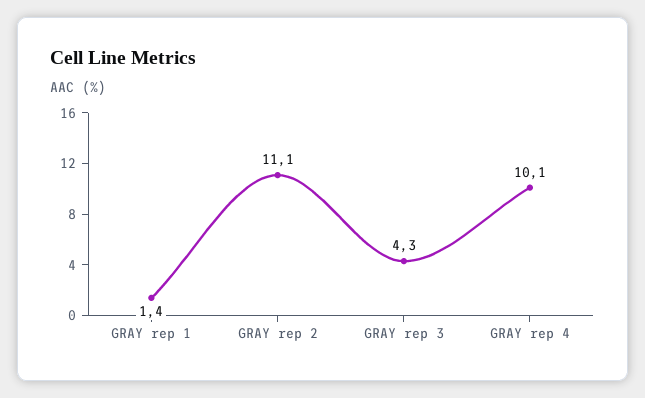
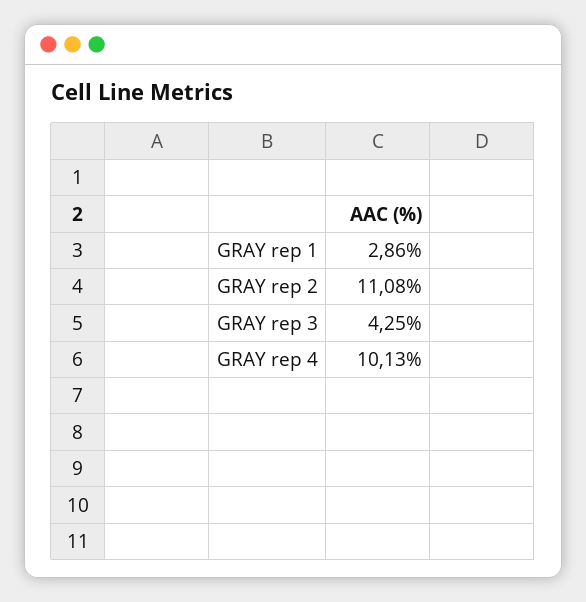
GRAY rep 1: 1.4 -> 2.86

